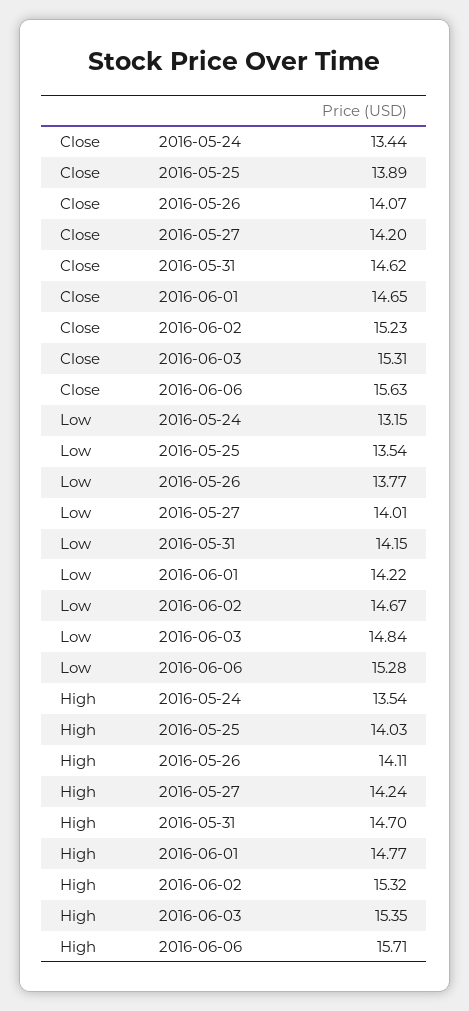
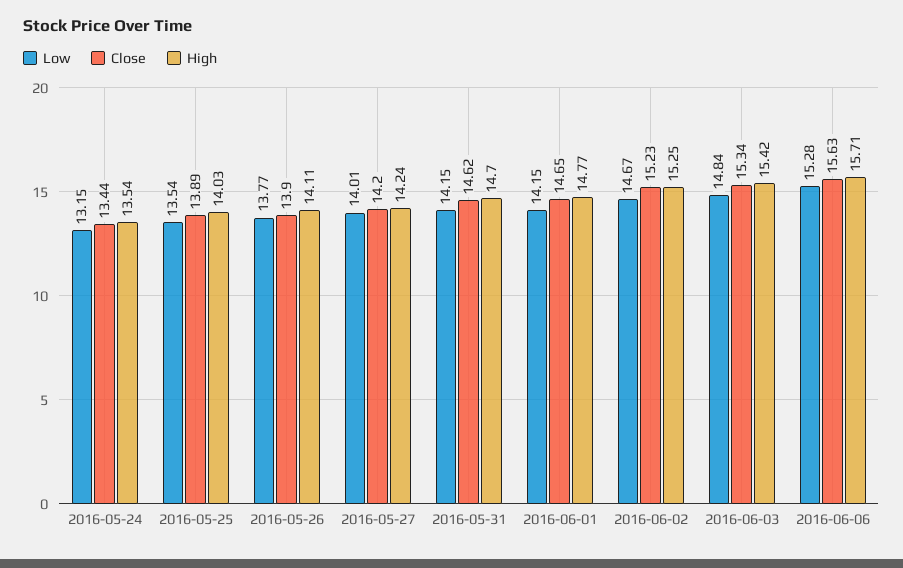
Close, 2016-05-26: 14.07 -> 13.9
Close, 2016-06-03: 15.31 -> 15.34
Low, 2016-06-01: 14.22 -> 14.15
High, 2016-06-02: 15.32 -> 15.25
High, 2016-06-03: 15.35 -> 15.42

